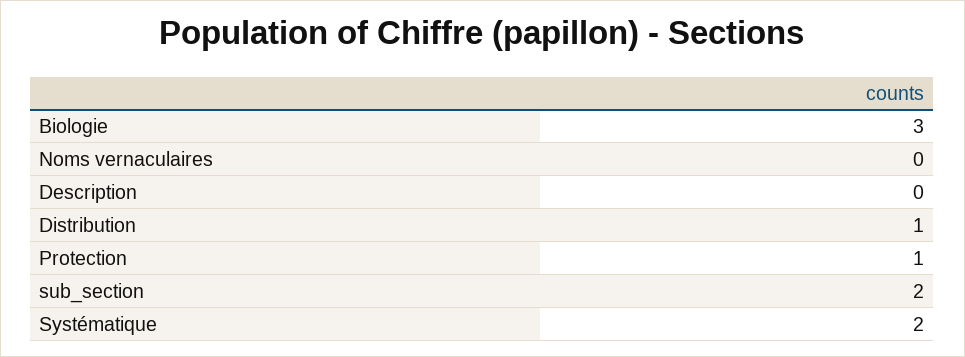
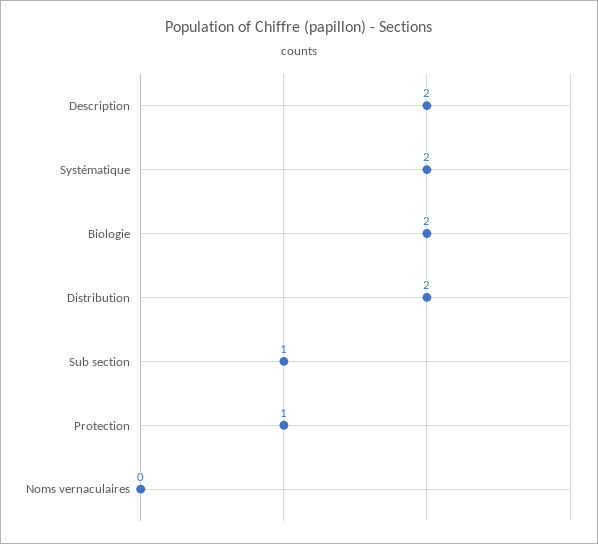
Biologie: 3 -> 2
Description: 0 -> 2
Distribution: 1 -> 2
sub_section: 2 -> 1

